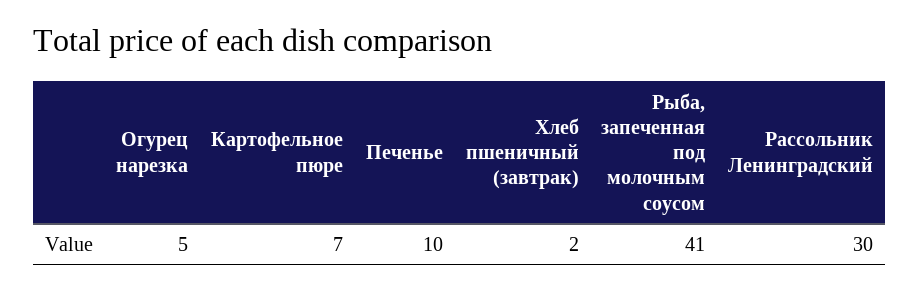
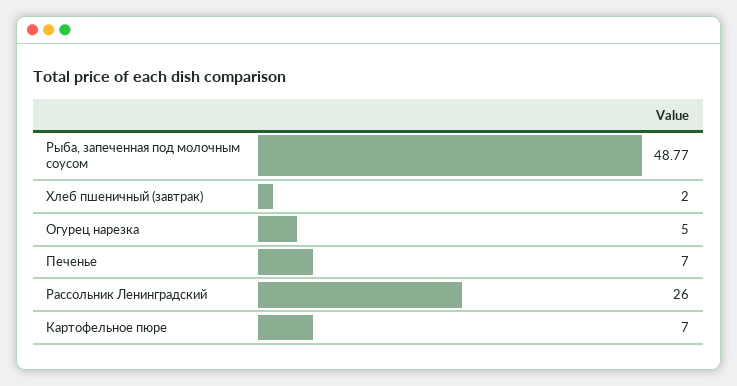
Печенье: 10 -> 7
Рыба, запеченная под молочным соусом: 41 -> 48.77
Рассольник Ленинградский: 30 -> 26

